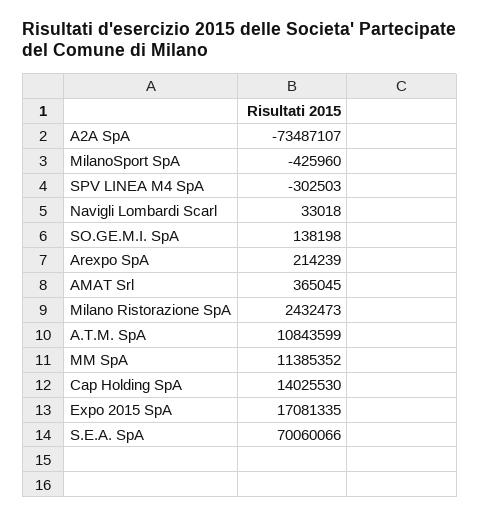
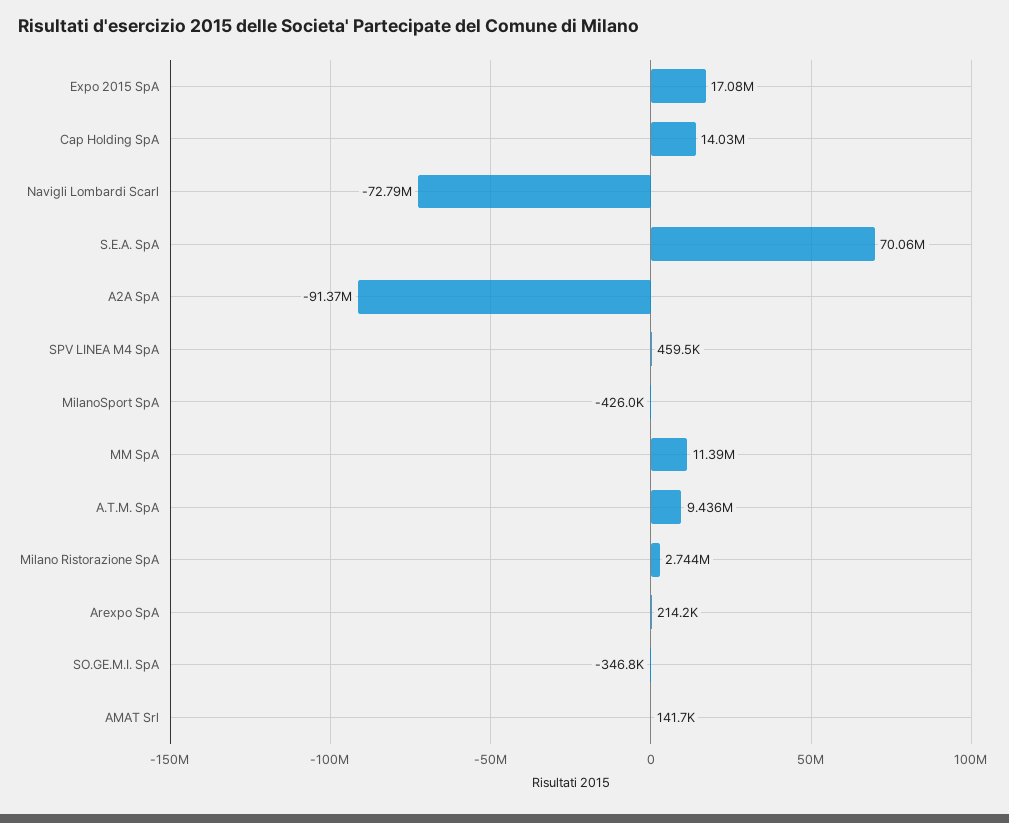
A2A SpA: -73487107 -> -91370000
SPV LINEA M4 SpA: -302503 -> 459500
Navigli Lombardi Scarl: 33018 -> -72790000
SO.GE.M.I. SpA: 138198 -> -346800
AMAT Srl: 365045 -> 141700
Milano Ristorazione SpA: 2432473 -> 2744000
A.T.M. SpA: 10843599 -> 9436000

